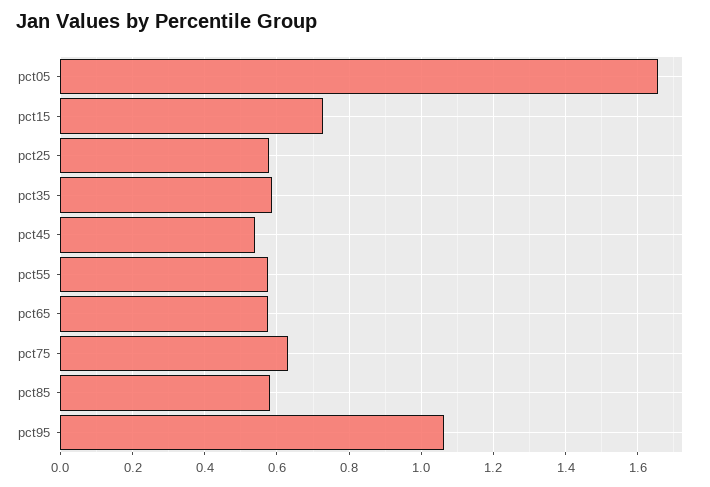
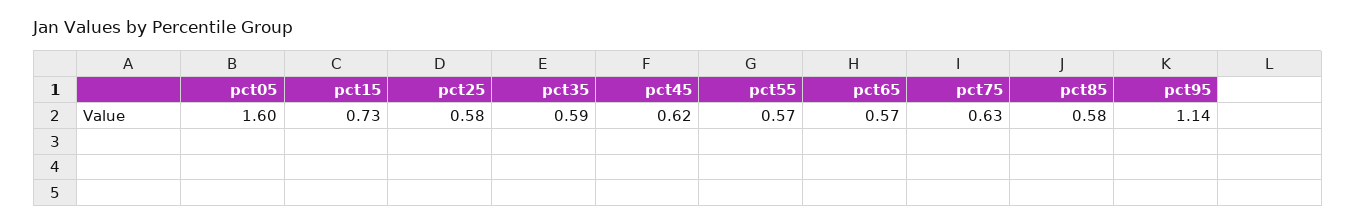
pct05: 1.66 -> 1.6
pct45: 0.54 -> 0.62
pct95: 1.06 -> 1.14

